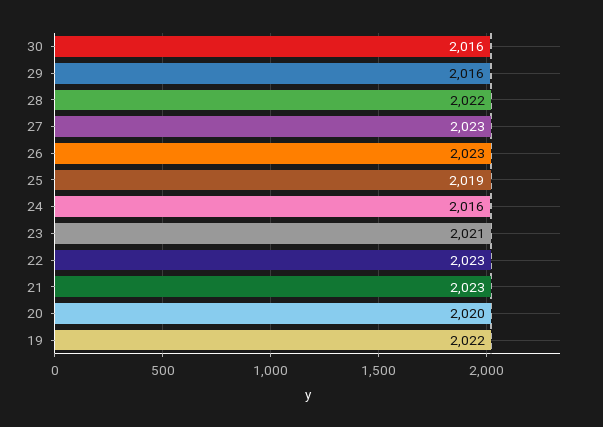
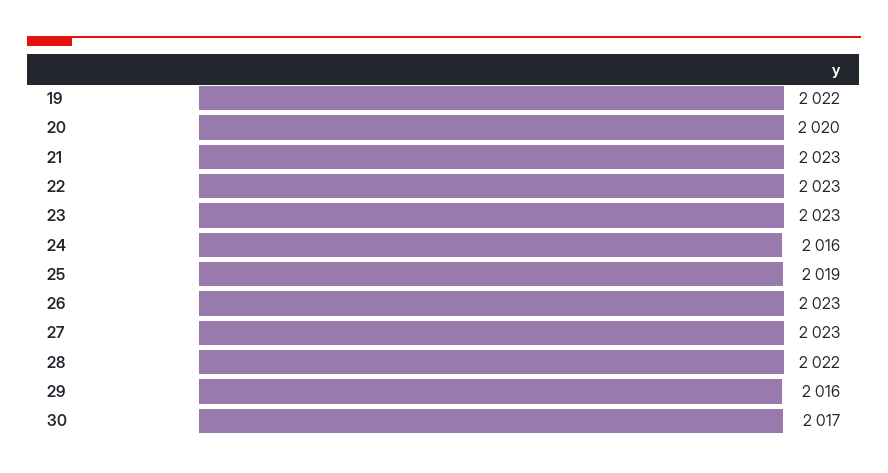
30: 2016 -> 2017
23: 2021 -> 2023

